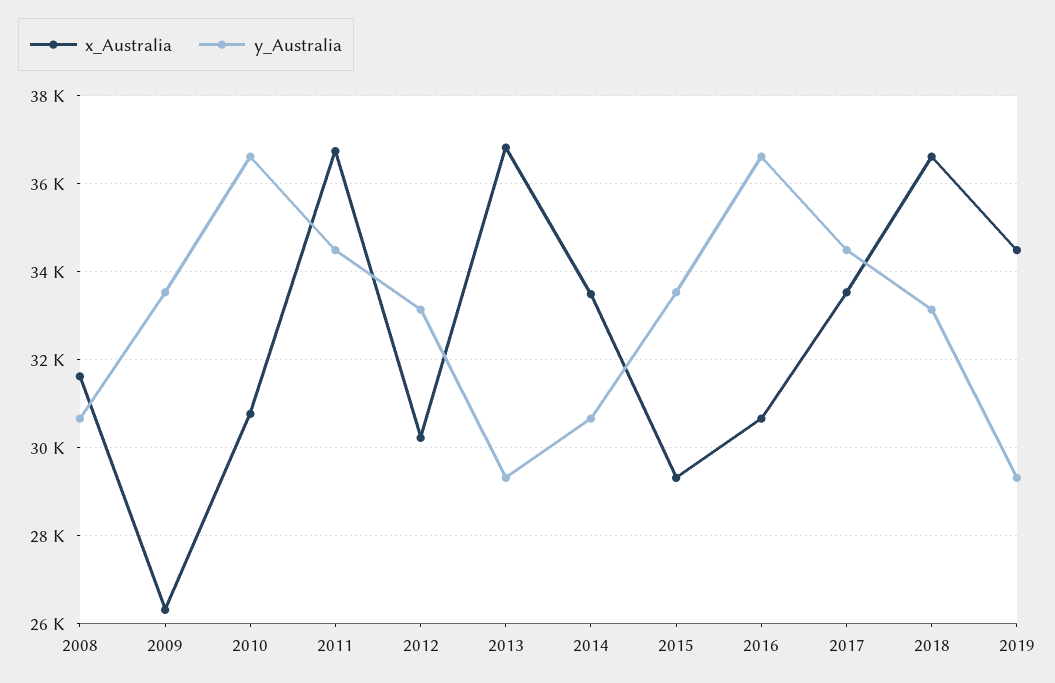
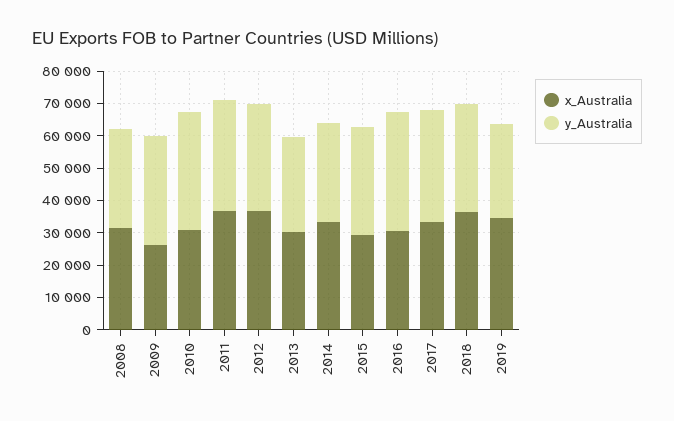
x_Australia, 2012: 30200 -> 37500
x_Australia, 2013: 36800 -> 30000

